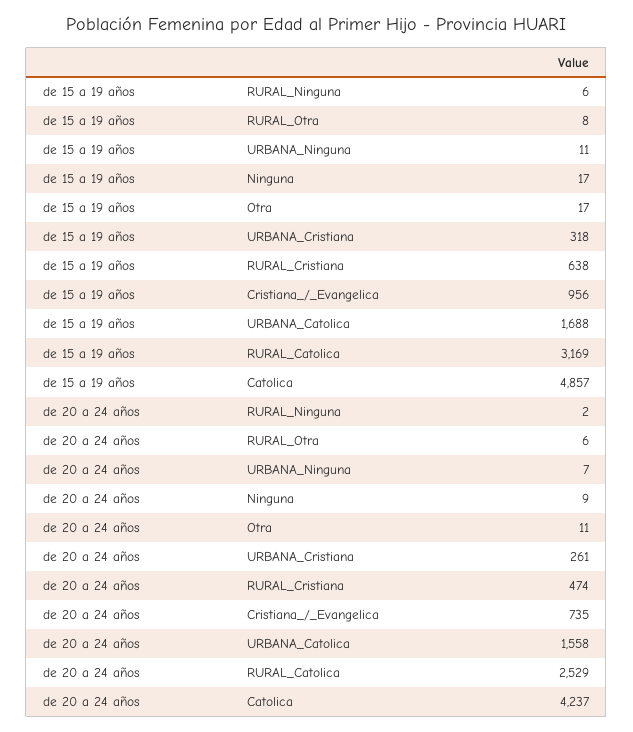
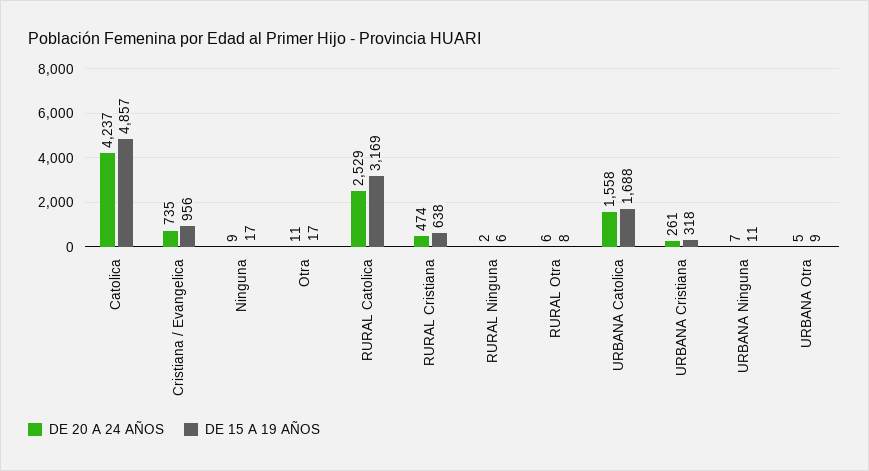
de 20 a 24 años, URBANA Otra: none -> 5
de 15 a 19 años, URBANA Otra: none -> 9

